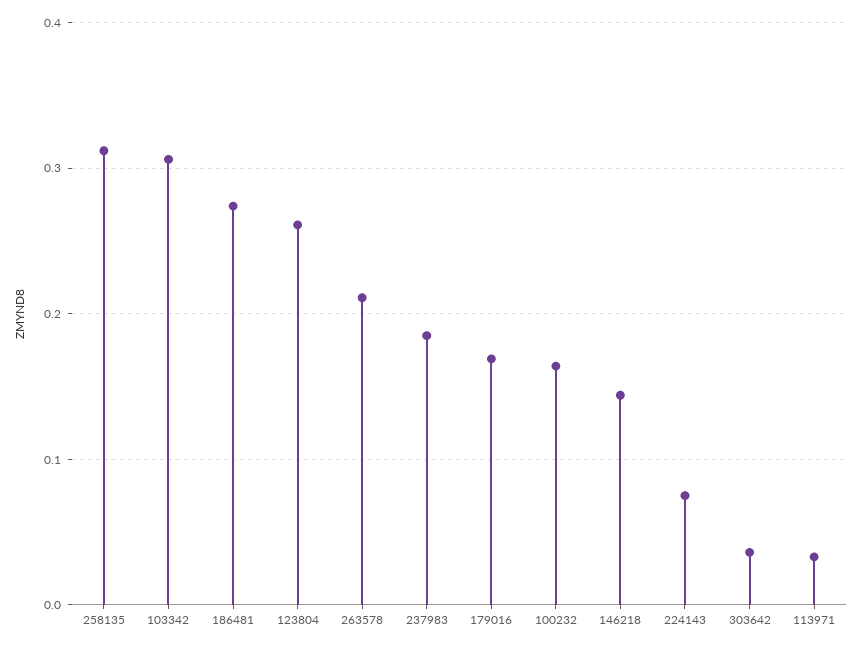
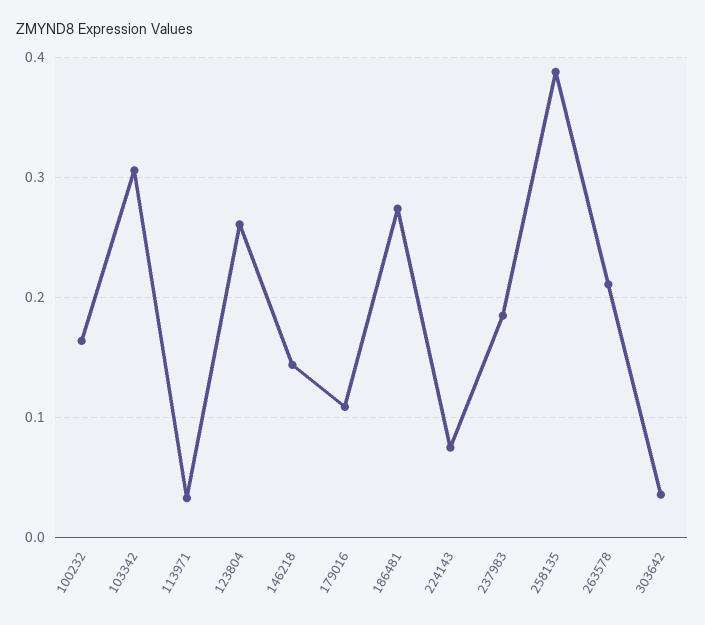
258135: 0.31 -> 0.39
179016: 0.17 -> 0.11

